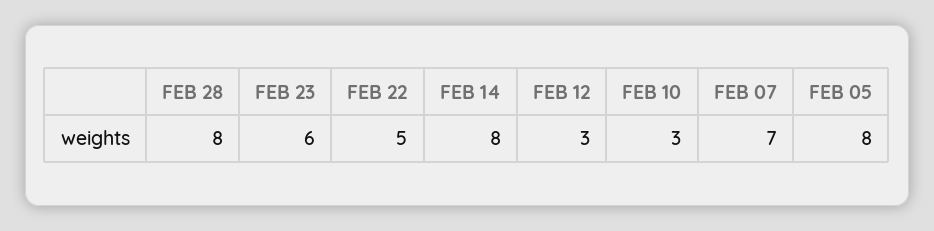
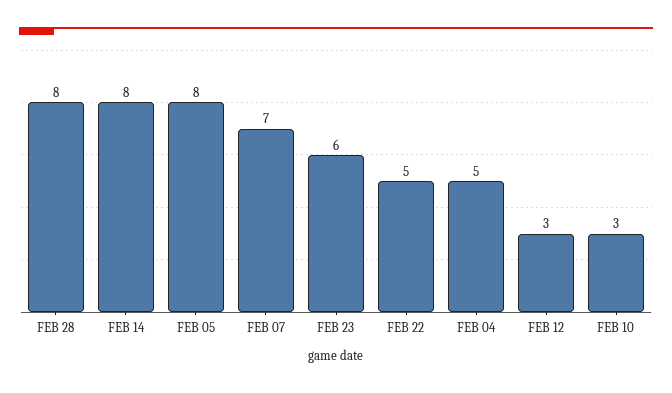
FEB 04: none -> 5

